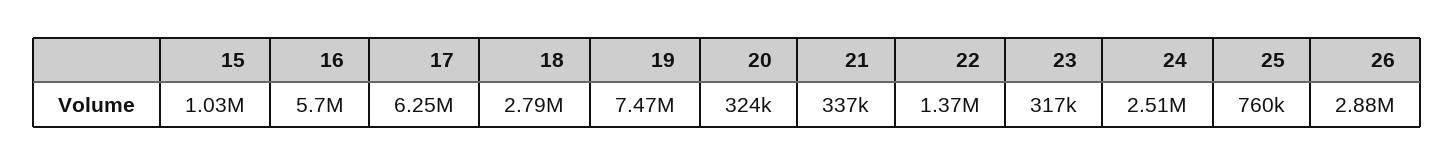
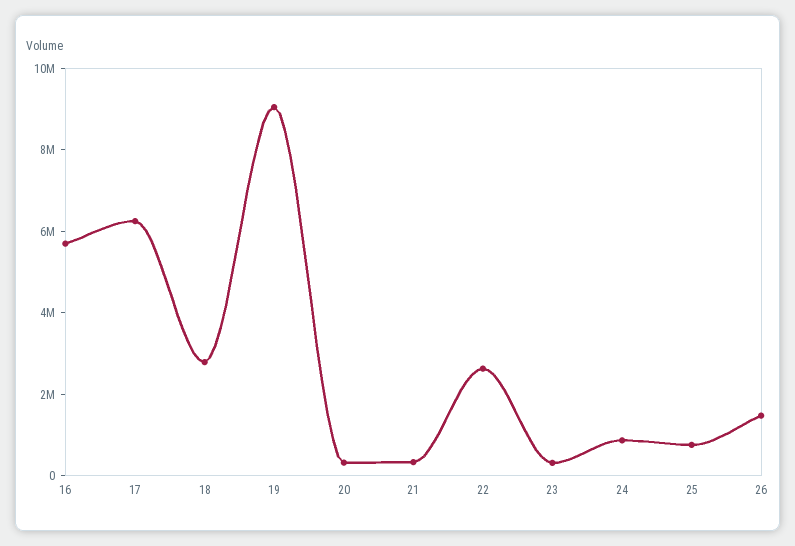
15: 1030000 -> none
19: 7470000 -> 9000000
22: 1370000 -> 2500000
24: 2510000 -> 1000000
26: 2880000 -> 1500000

